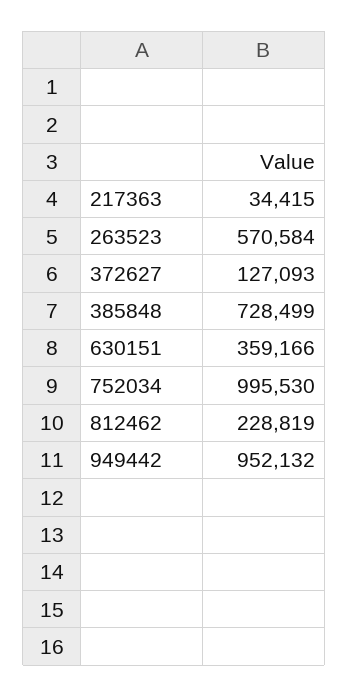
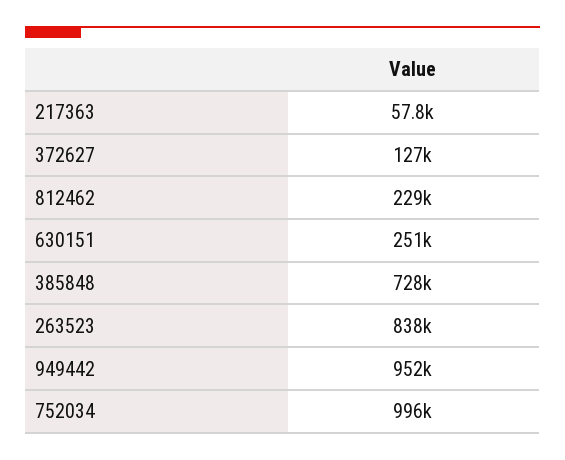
217363: 34415 -> 57800
263523: 570584 -> 838000
630151: 359166 -> 251000

